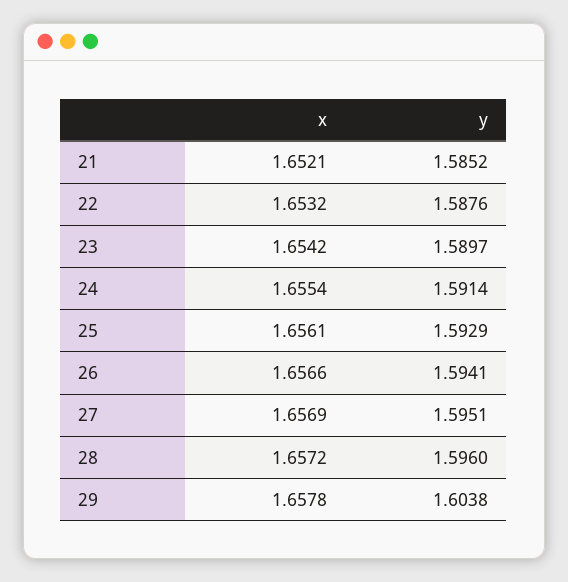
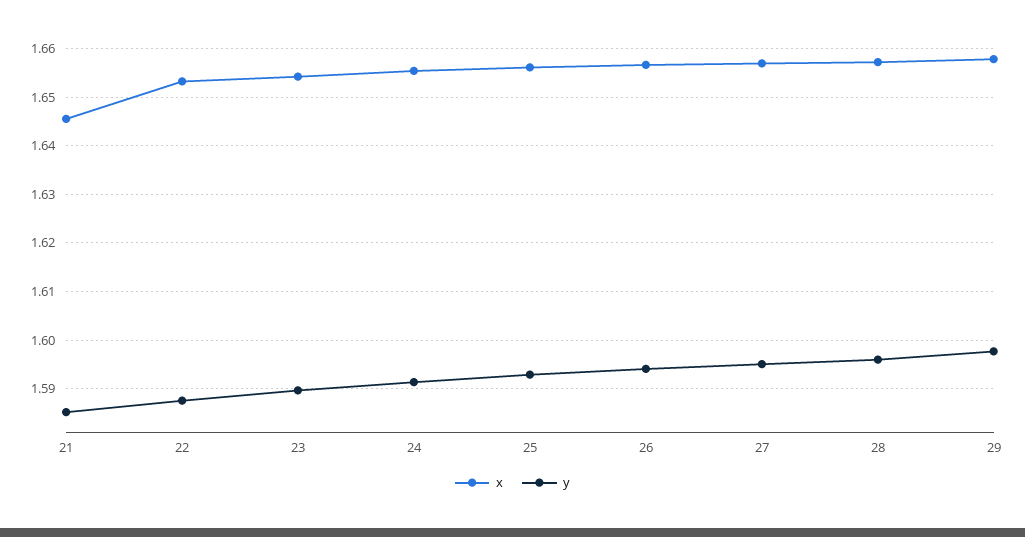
x, 21: 1.6521 -> 1.646
y, 29: 1.6038 -> 1.598

